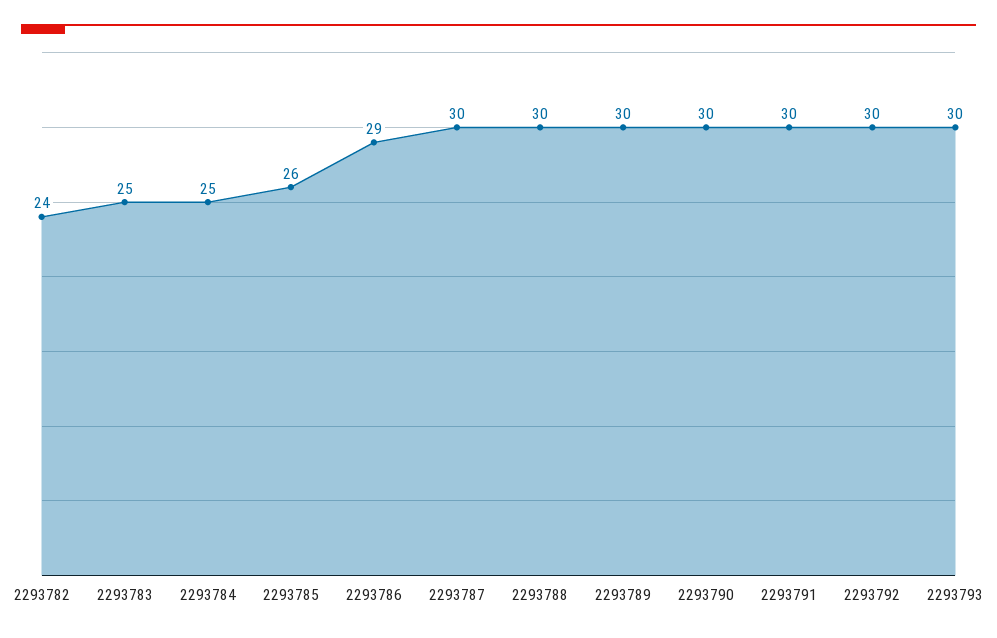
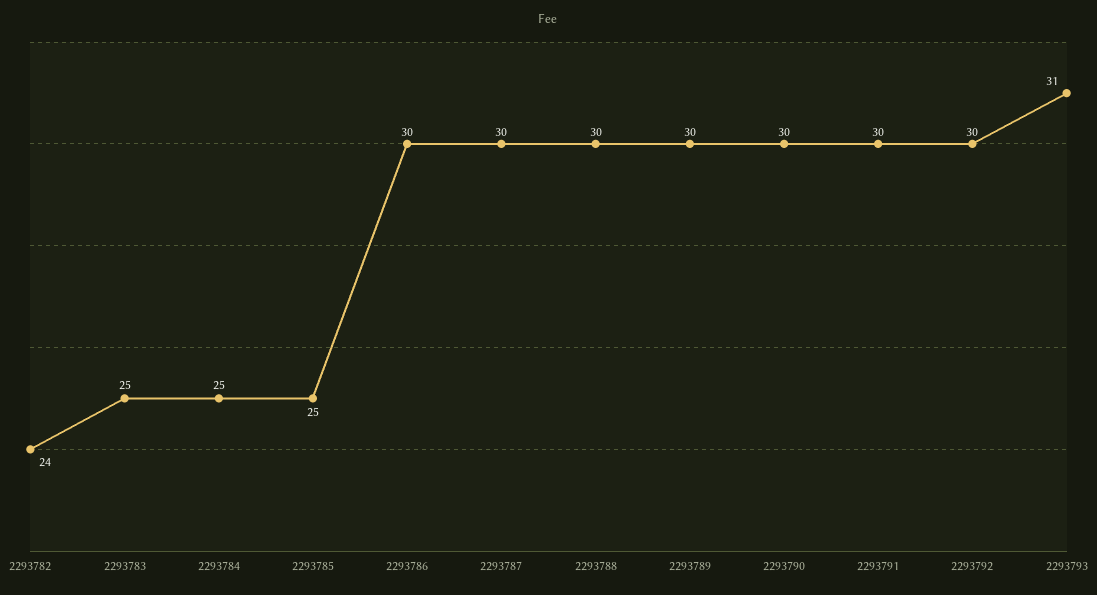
2293785: 26 -> 25
2293786: 29 -> 30
2293793: 30 -> 31

